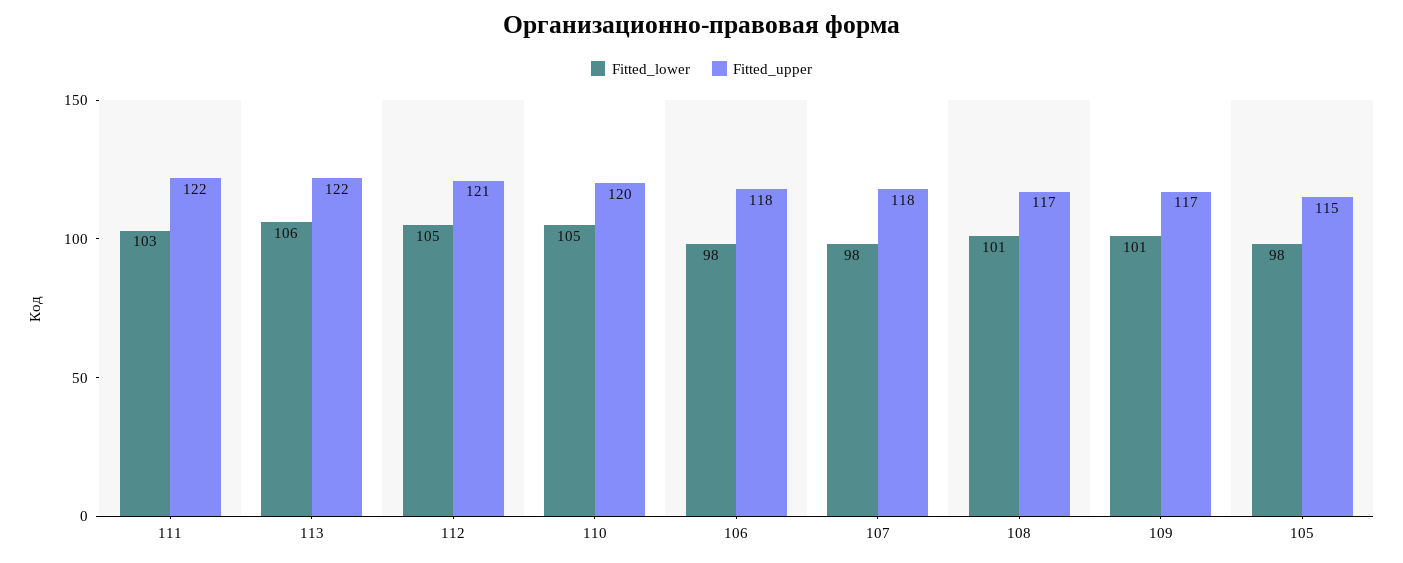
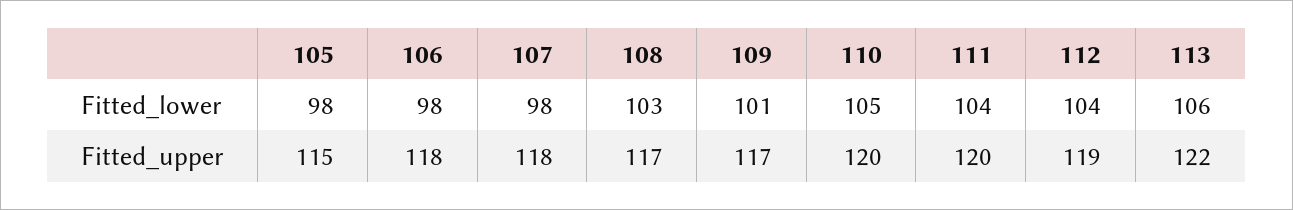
Fitted_lower, 111: 103 -> 104
Fitted_upper, 111: 122 -> 120
Fitted_lower, 112: 105 -> 104
Fitted_upper, 112: 121 -> 119
Fitted_lower, 108: 101 -> 103

